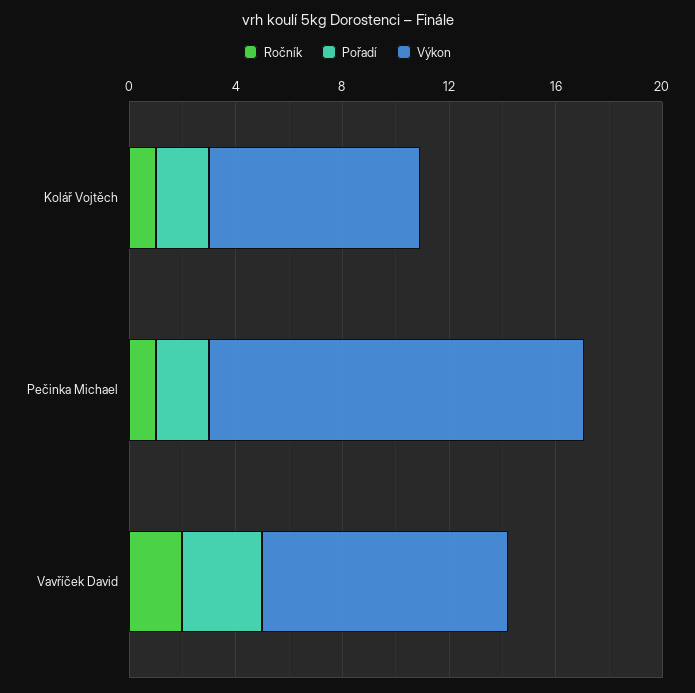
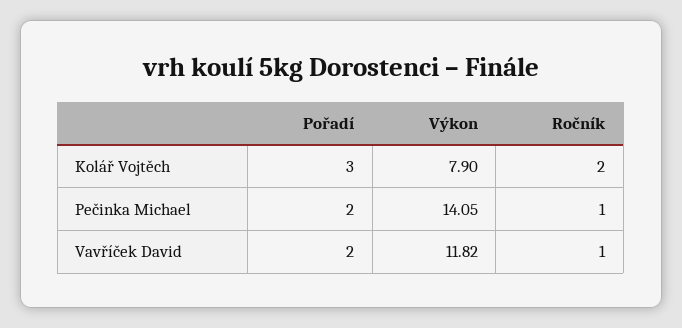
Ročník, Kolář Vojtěch: 1 -> 2
Pořadí, Kolář Vojtěch: 2 -> 3
Ročník, Vavříček David: 2 -> 1
Pořadí, Vavříček David: 3 -> 2
Výkon, Vavříček David: 9 -> 11.82

